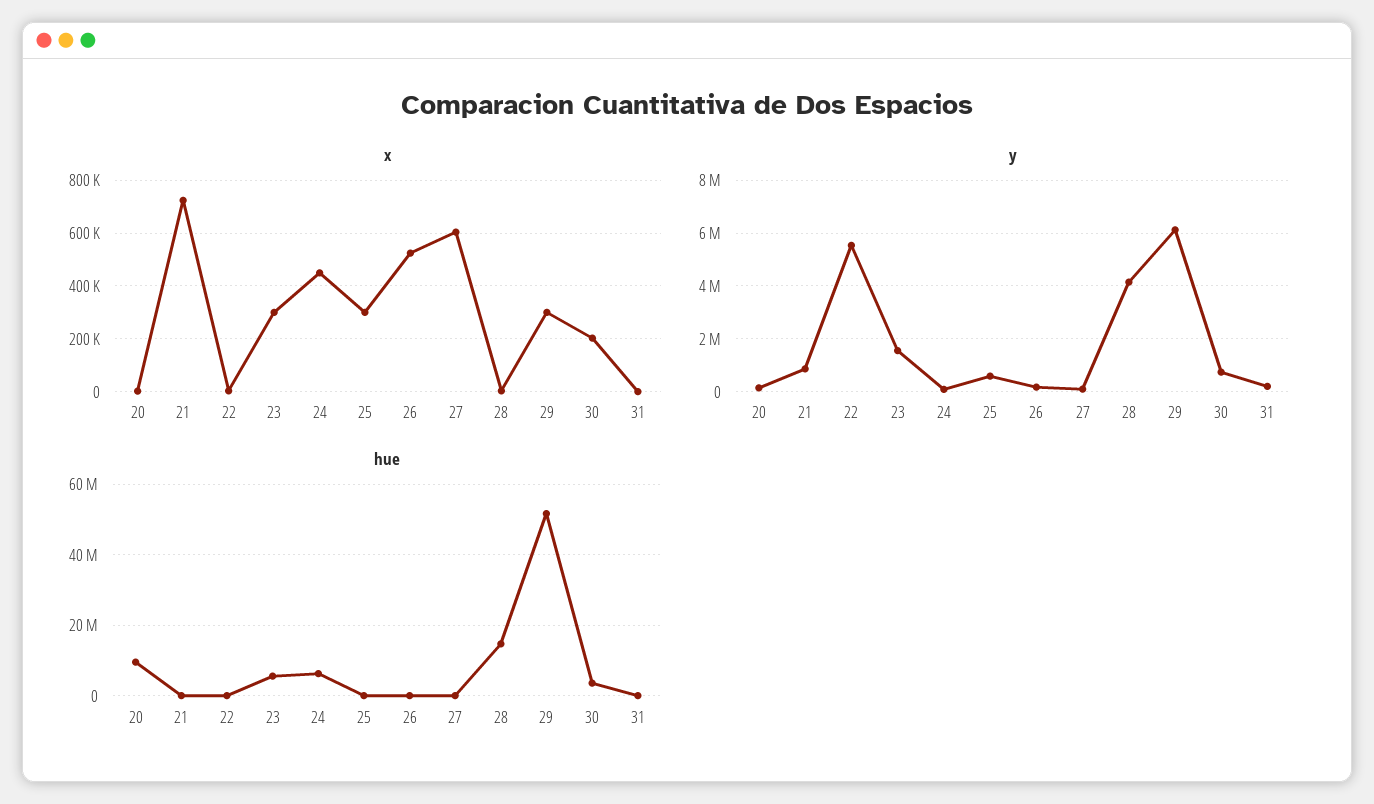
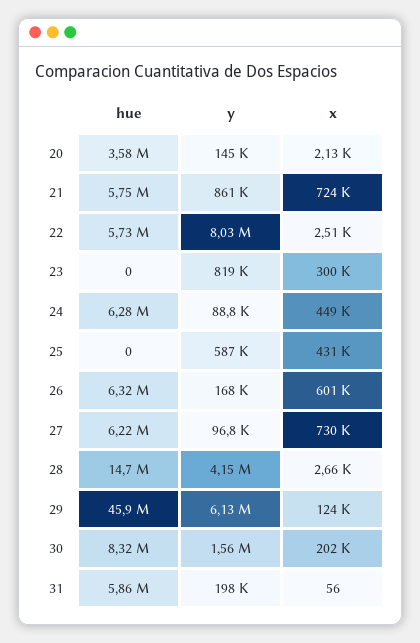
x, 25: 300000 -> 431000
x, 26: 525000 -> 601000
x, 27: 600000 -> 730000
x, 29: 300000 -> 124000
y, 22: 5500000 -> 8030000
y, 23: 1500000 -> 819000
y, 30: 750000 -> 1560000
hue, 20: 10000000 -> 3580000
hue, 21: 0 -> 5750000
hue, 22: 0 -> 5730000
hue, 23: 6000000 -> 0
hue, 26: 0 -> 6320000
hue, 27: 0 -> 6220000
hue, 29: 52000000 -> 45900000
hue, 30: 4000000 -> 8320000
hue, 31: 0 -> 5860000

